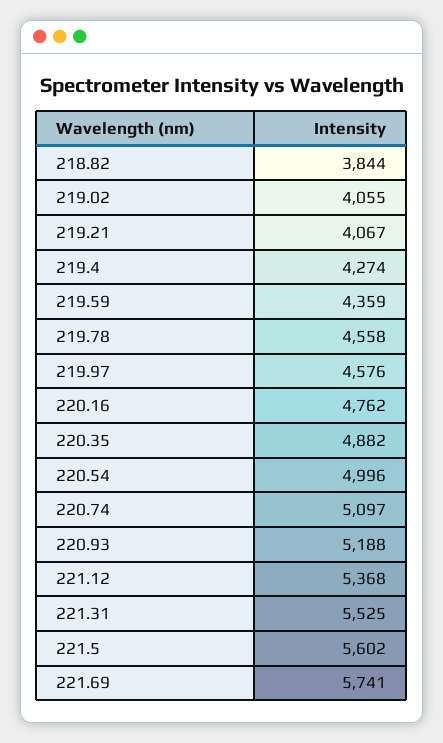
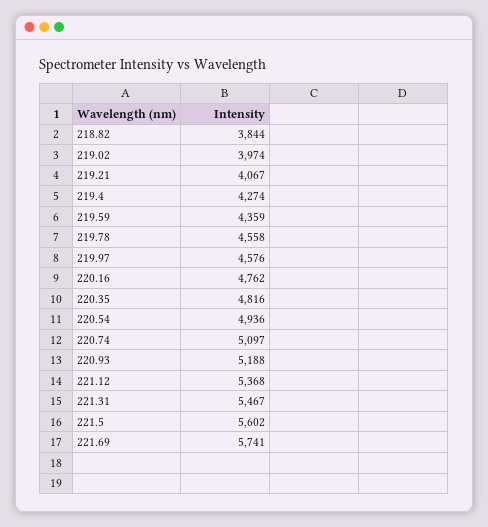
219.02: 4055 -> 3974
220.35: 4882 -> 4816
220.54: 4996 -> 4936
221.31: 5525 -> 5467

